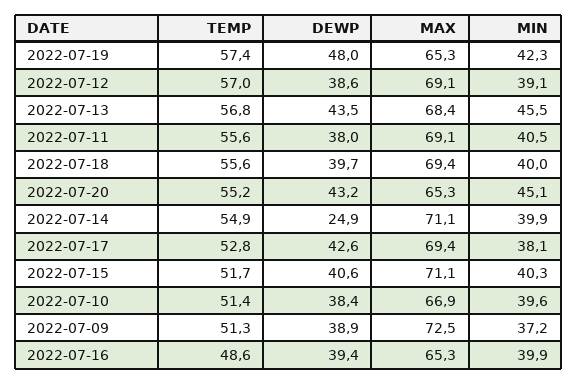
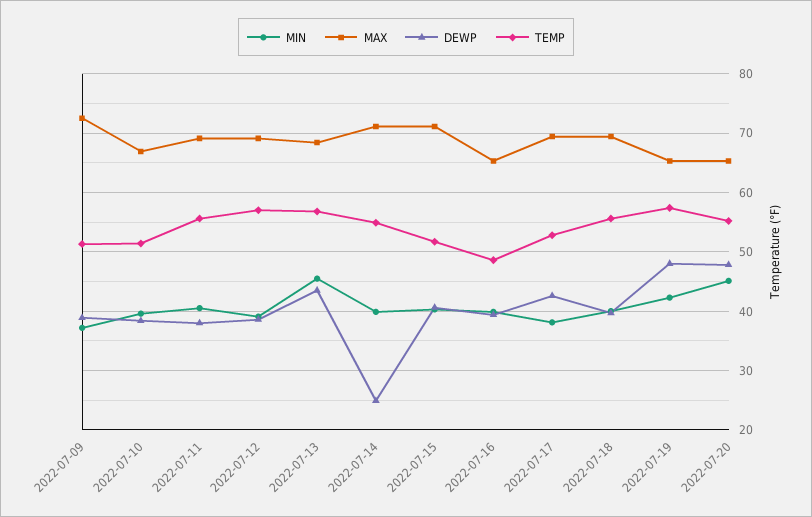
DEWP, 2022-07-20: 43.2 -> 48

